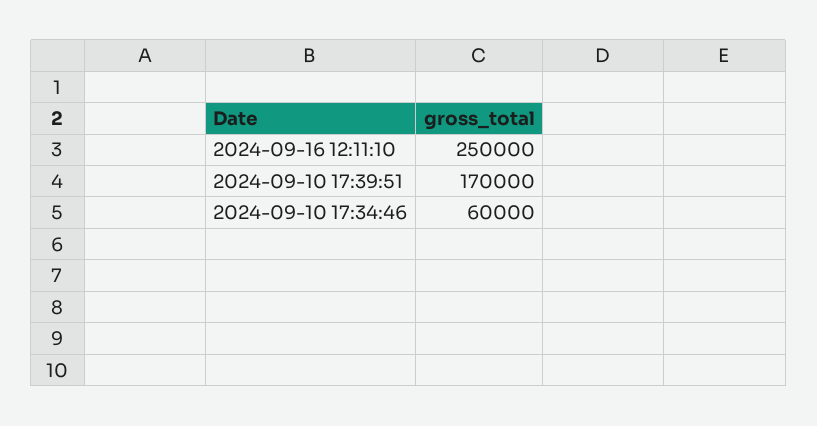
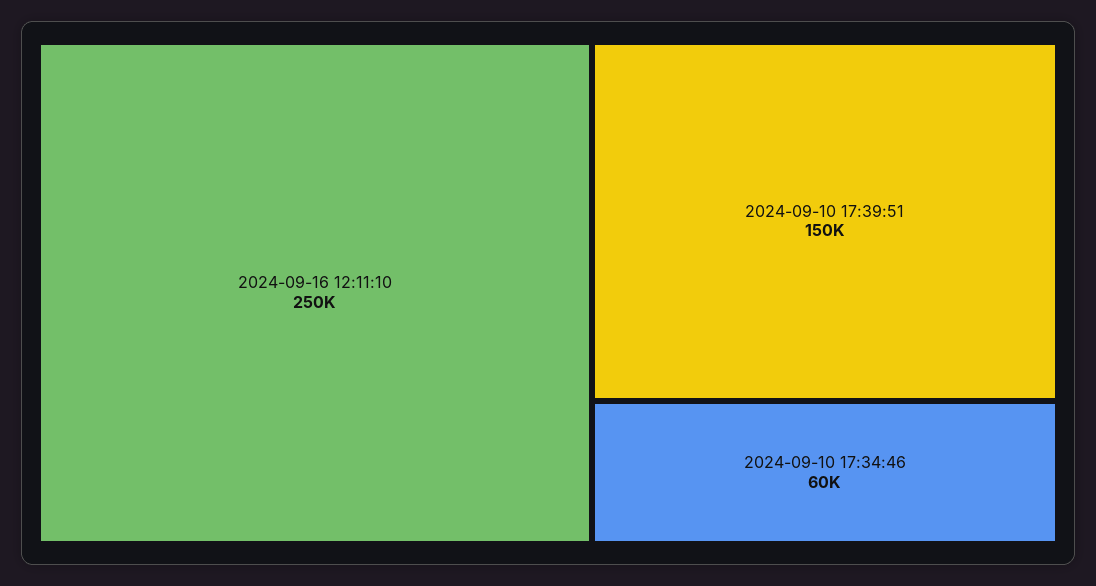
2024-09-10 17:39:51: 170000 -> 150000

